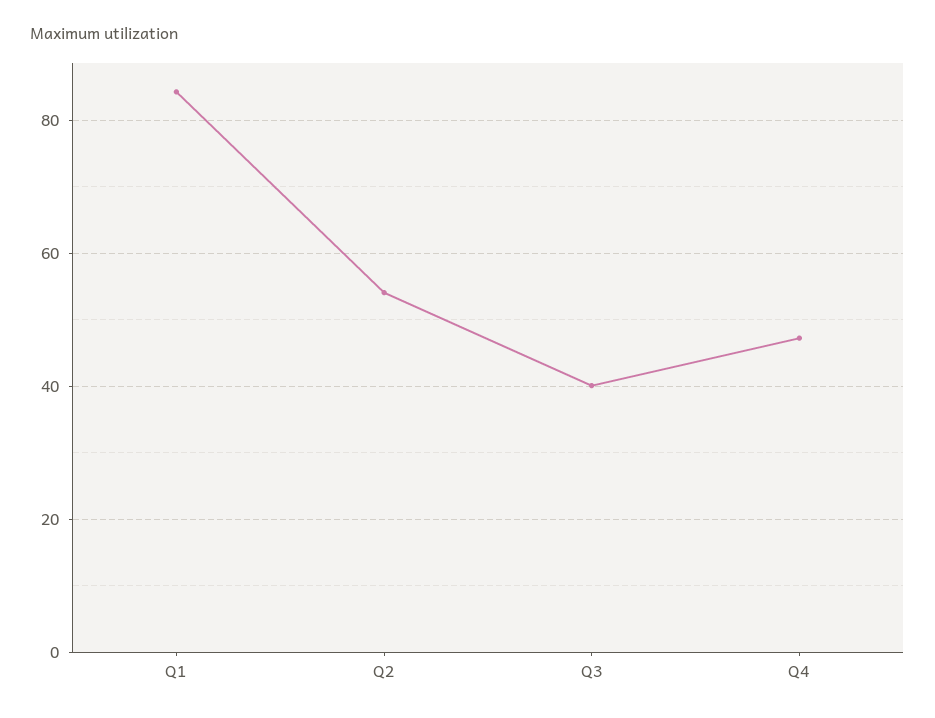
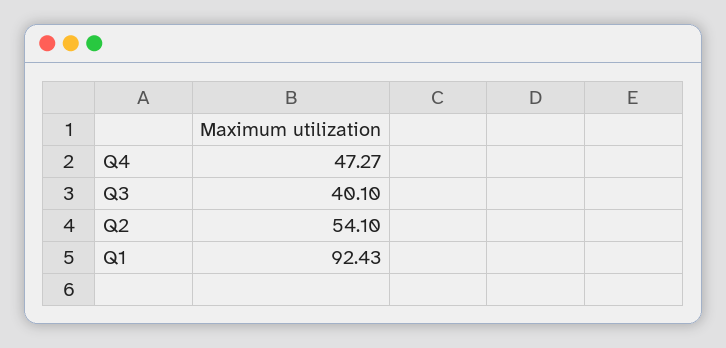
Q1: 84 -> 92.43

